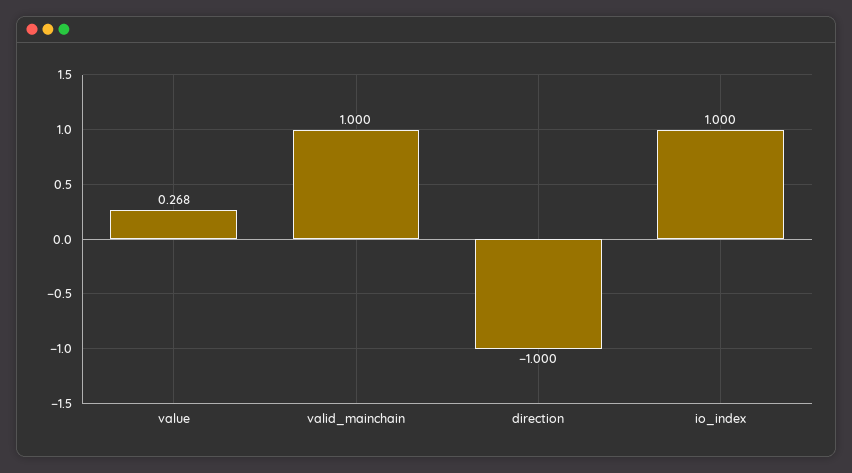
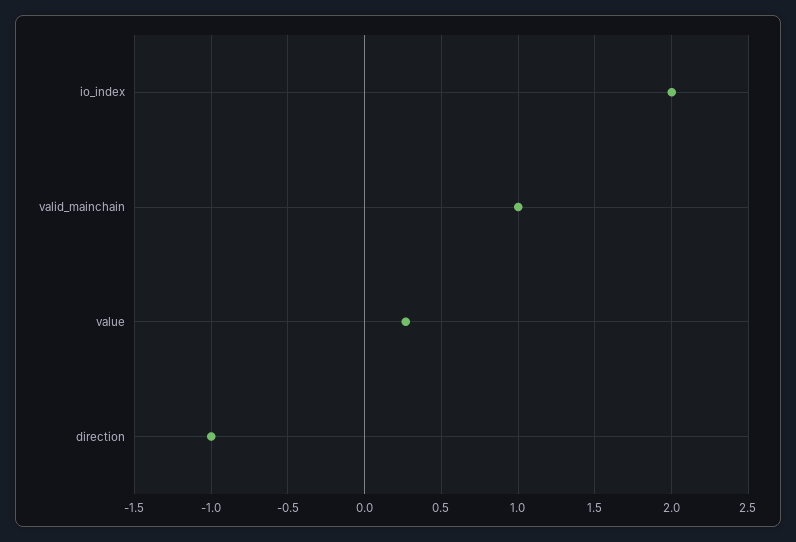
io_index: 1 -> 2

